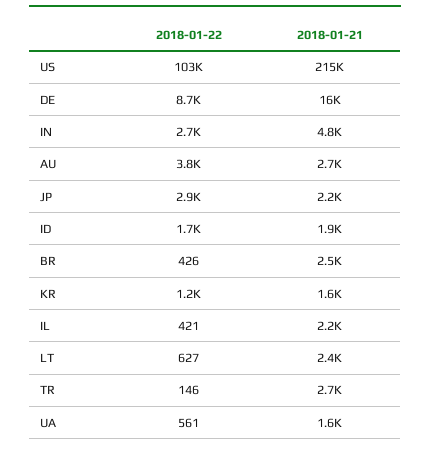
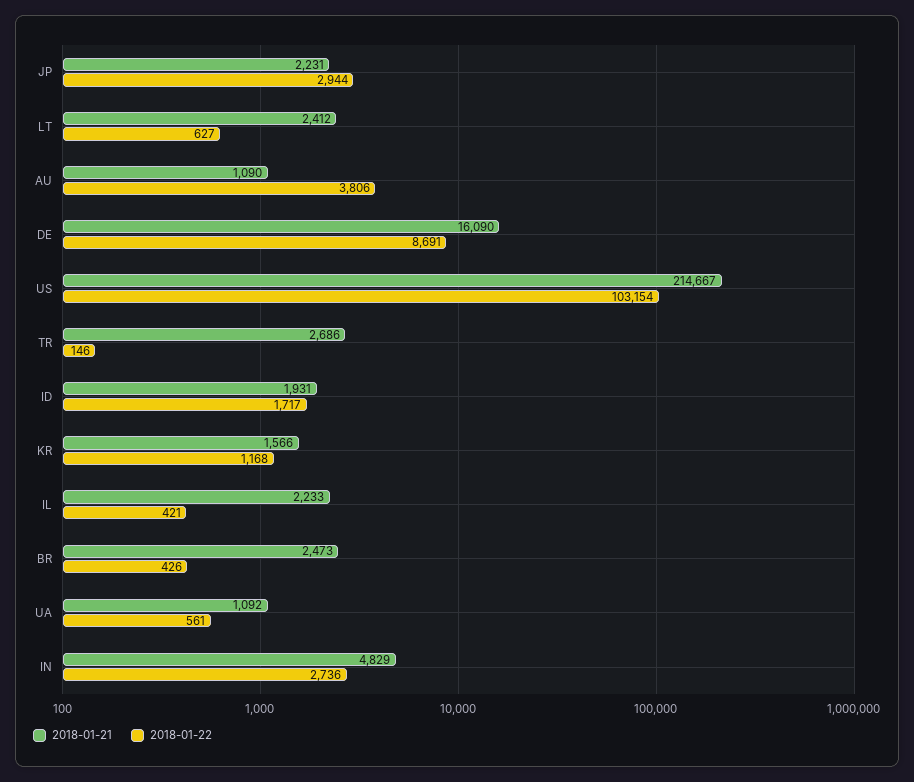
2018-01-21, AU: 2700 -> 1090
2018-01-21, UA: 1600 -> 1092

